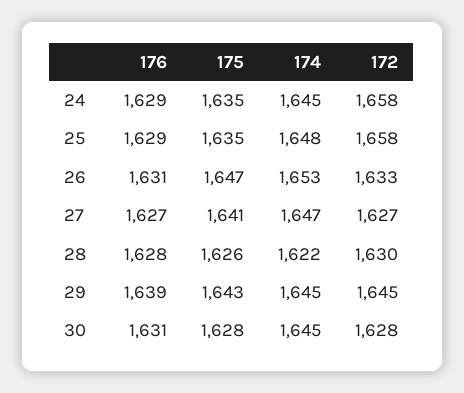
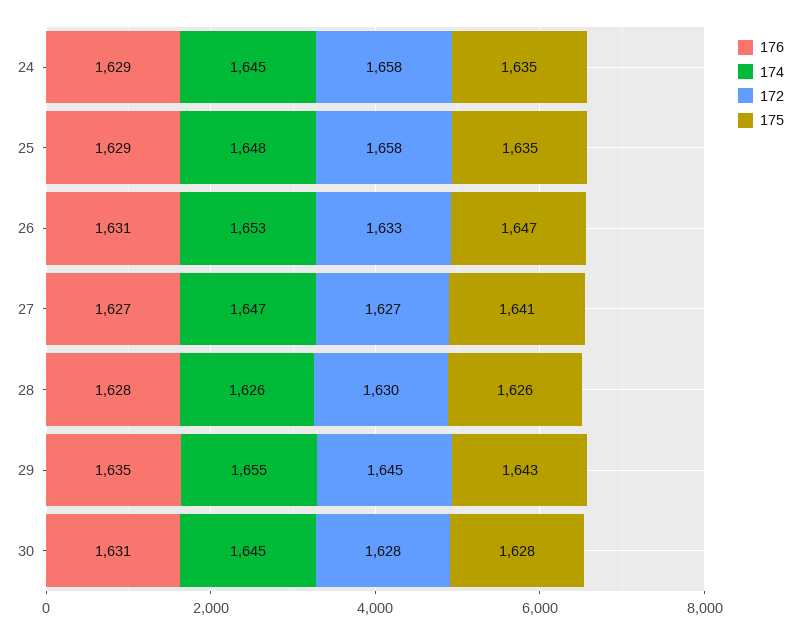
174, 28: 1622 -> 1626
176, 29: 1639 -> 1635
174, 29: 1645 -> 1655

